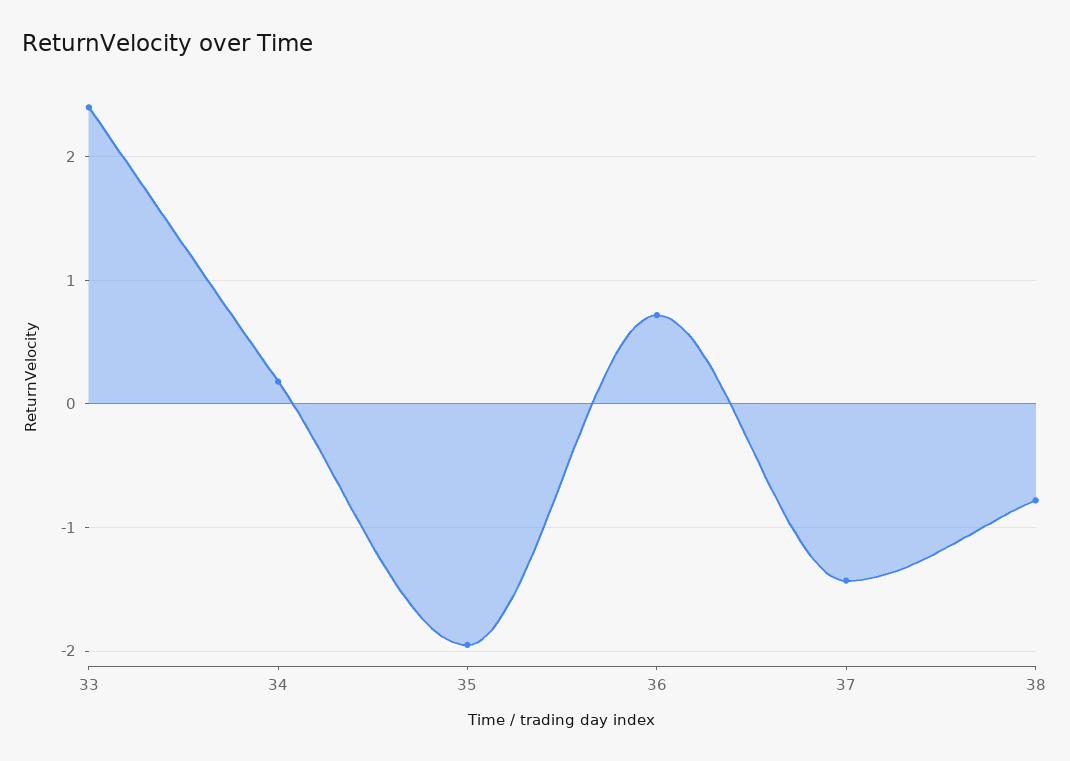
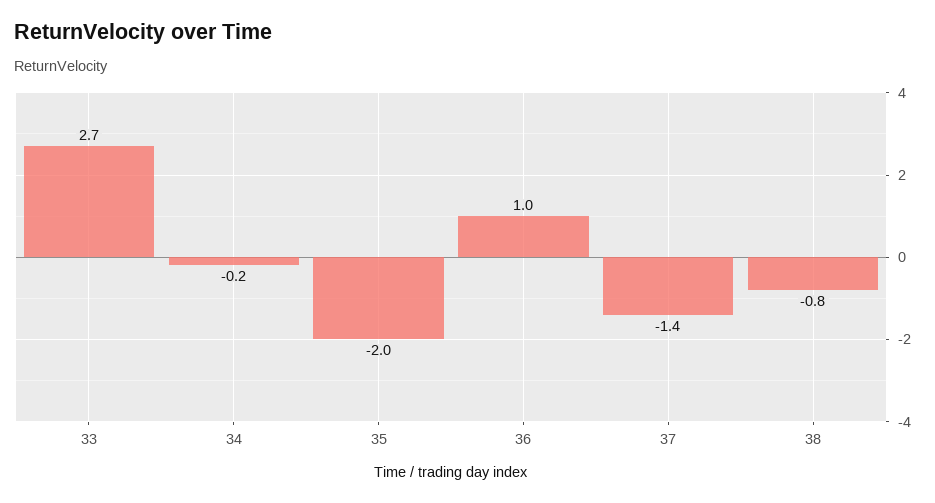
33: 2.4 -> 2.7
34: 0.2 -> -0.2
36: 0.7 -> 1

